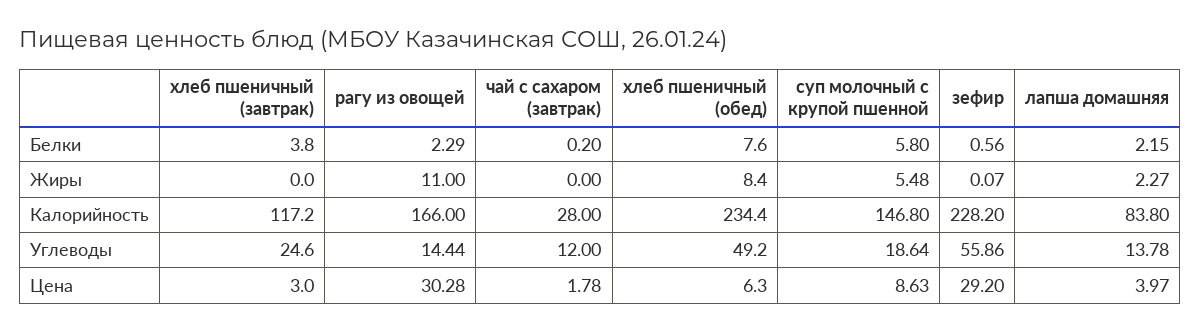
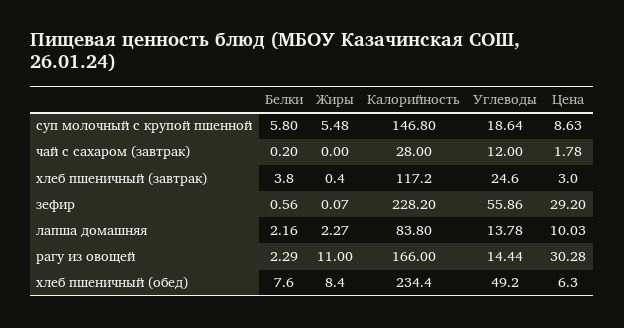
лапша домашняя, Белки: 2.15 -> 2.16
хлеб пшеничный (завтрак), Жиры: 0 -> 0.4
лапша домашняя, Цена: 3.97 -> 10.03

